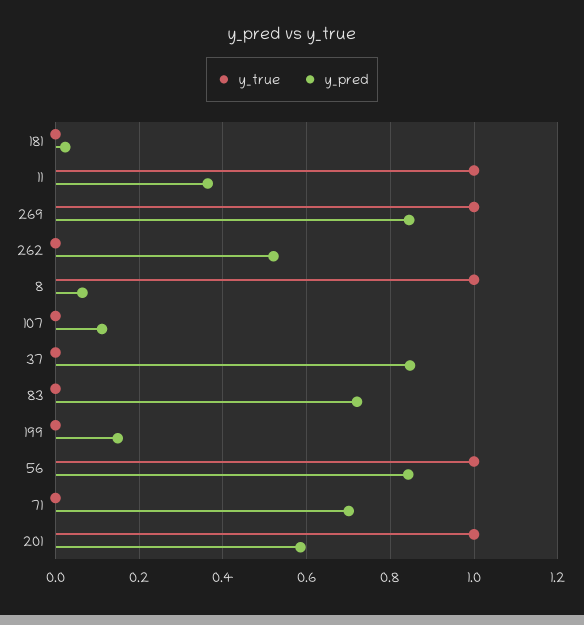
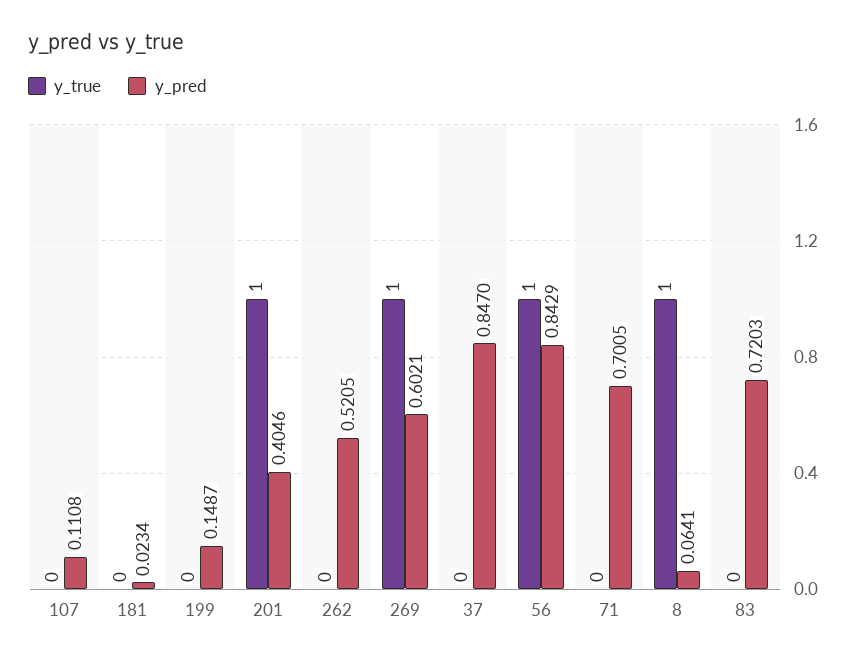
y_true, 11: 1 -> none
y_pred, 11: 0.36 -> none
y_pred, 269: 0.84 -> 0.6021
y_pred, 201: 0.58 -> 0.4046

